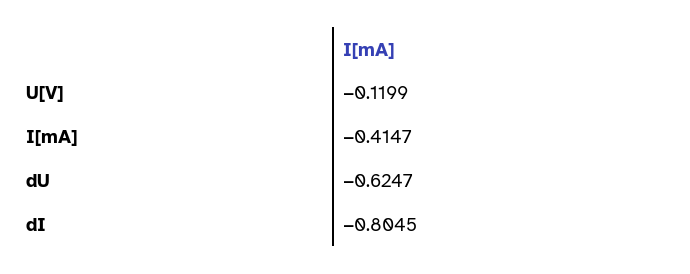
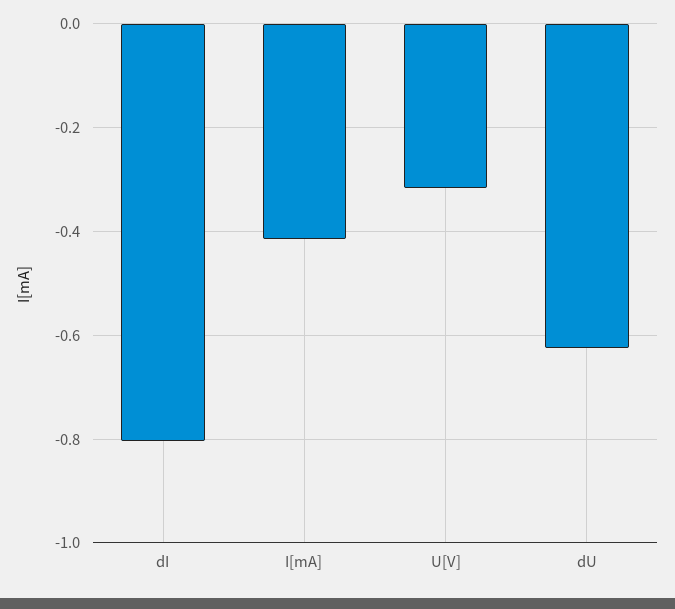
U[V]: -0.1199 -> -0.32

